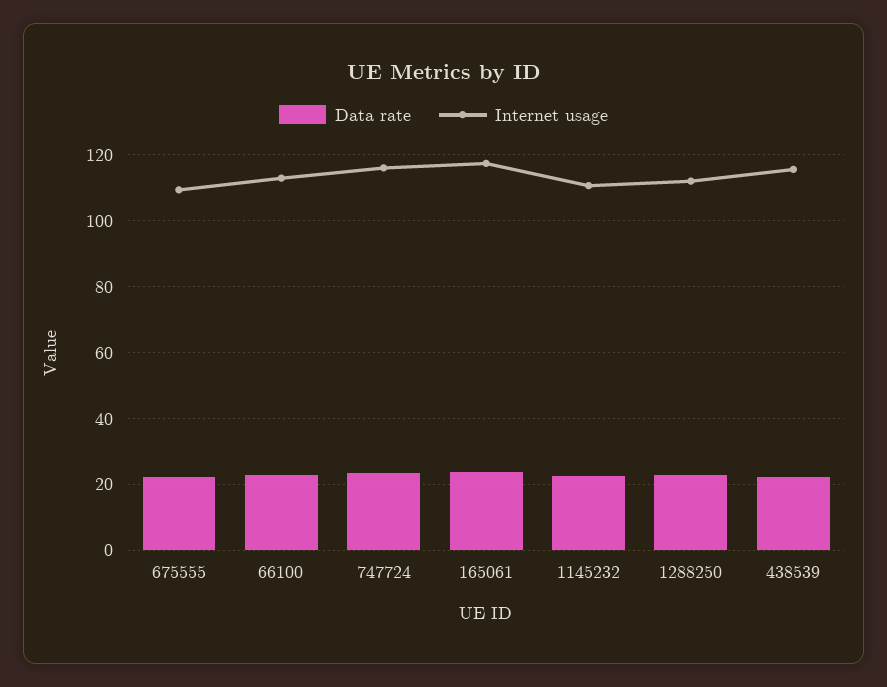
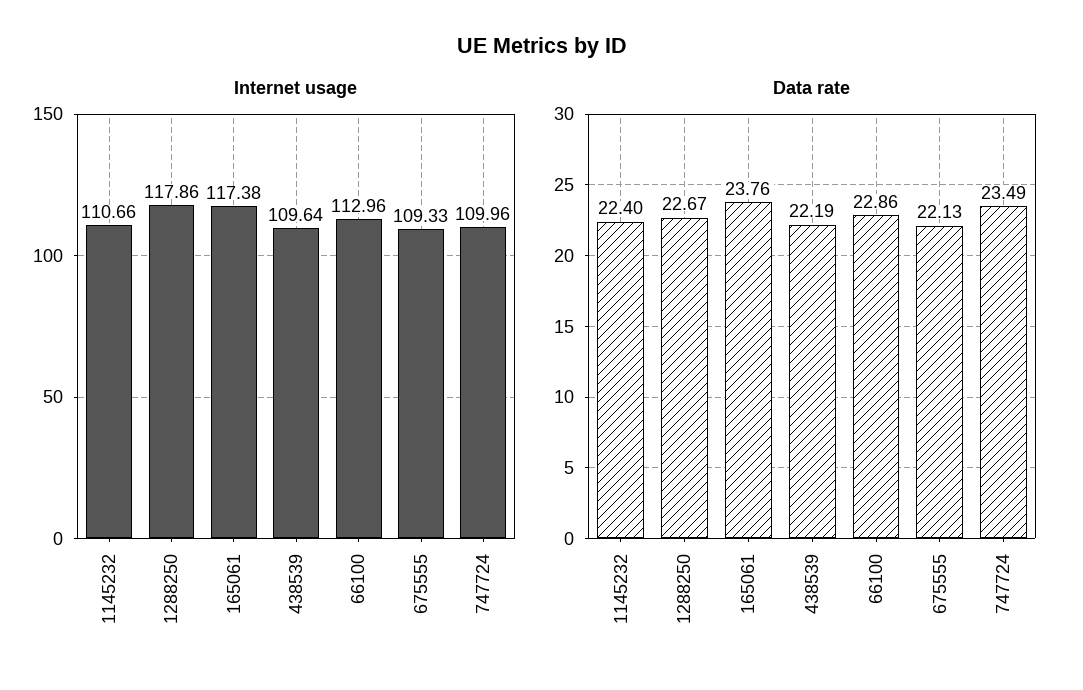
Internet usage, 747724: 116 -> 109.96
Internet usage, 1288250: 112 -> 117.86
Internet usage, 438539: 116 -> 109.64

